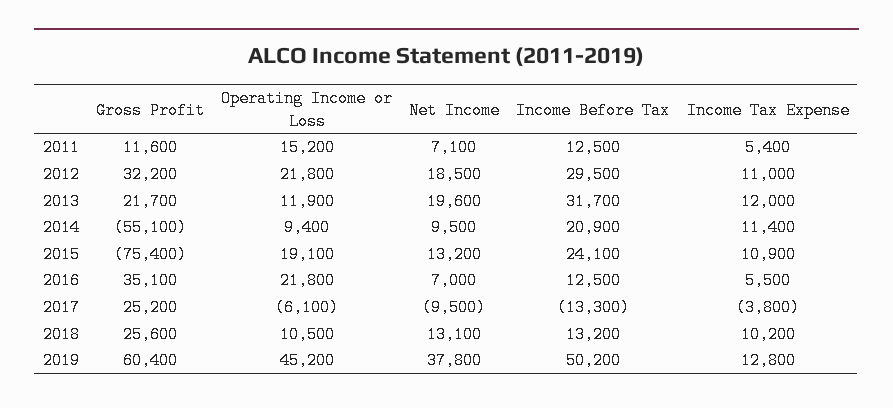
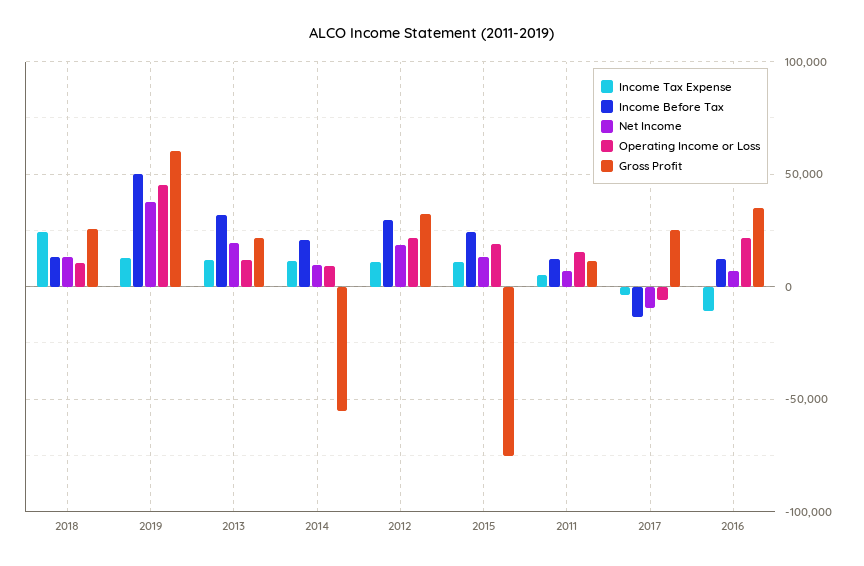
Income Tax Expense, 2016: 5500 -> -10000
Income Tax Expense, 2018: 10200 -> 25000

